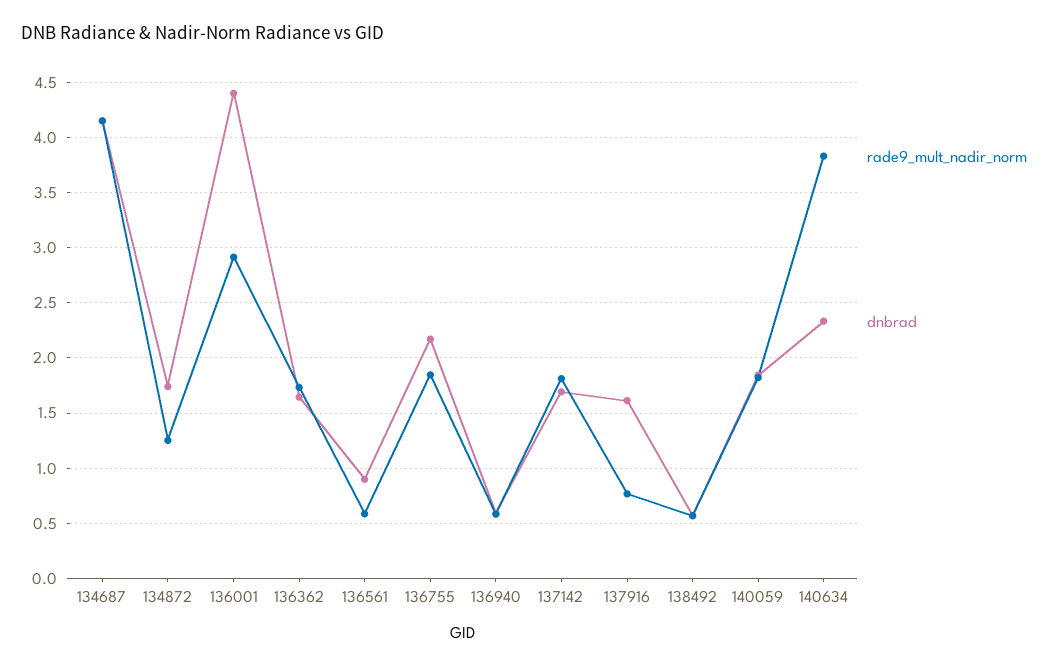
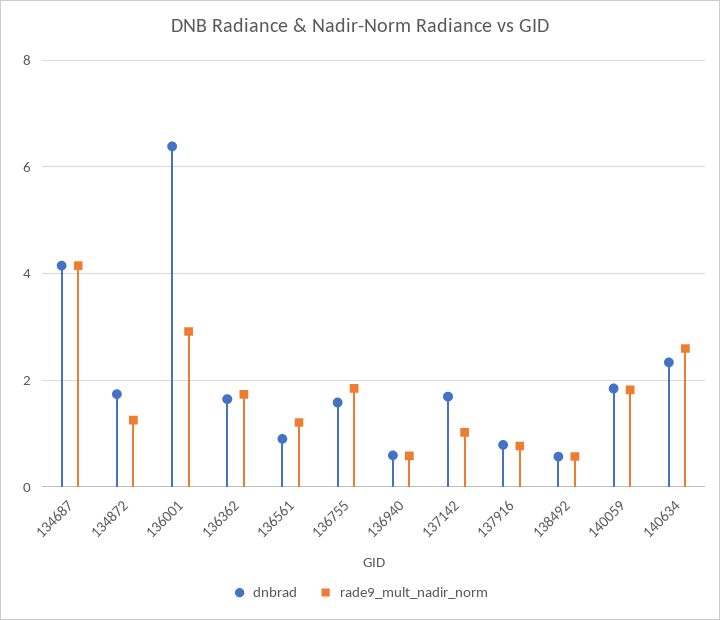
dnbrad, 136001: 4.4 -> 6.4
rade9_mult_nadir_norm, 136561: 0.6 -> 1.2
dnbrad, 136755: 2.2 -> 1.6
rade9_mult_nadir_norm, 137142: 1.8 -> 1
dnbrad, 137916: 1.6 -> 0.8
rade9_mult_nadir_norm, 140634: 3.8 -> 2.6

